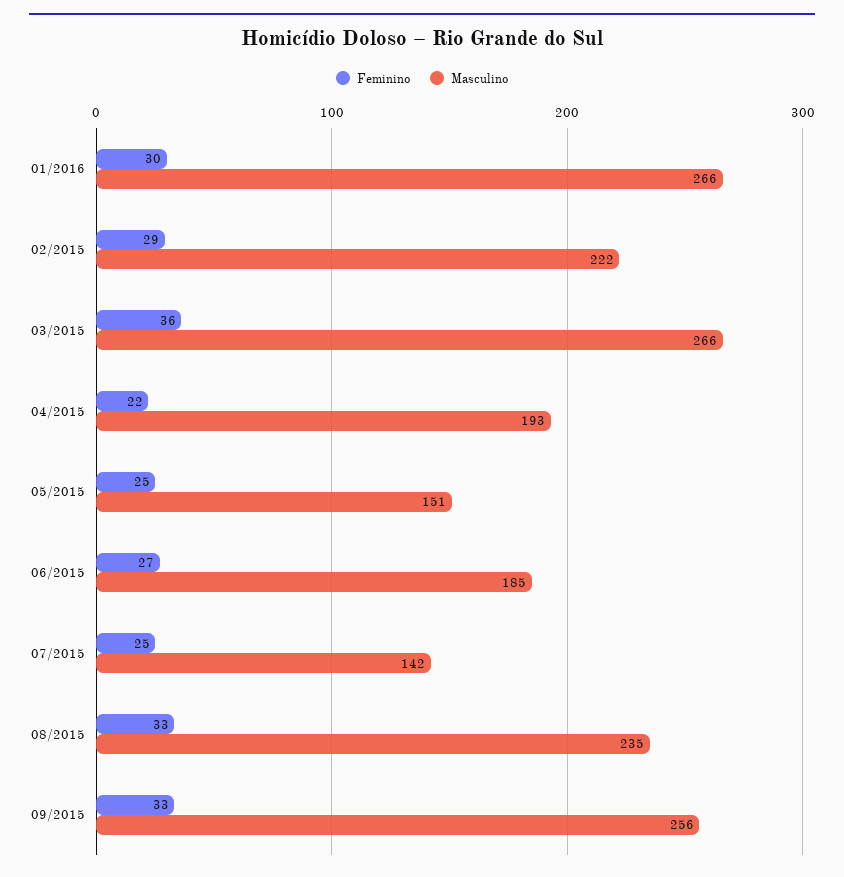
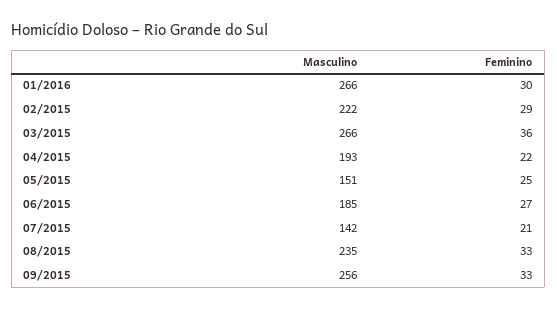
Feminino, 07/2015: 25 -> 21

